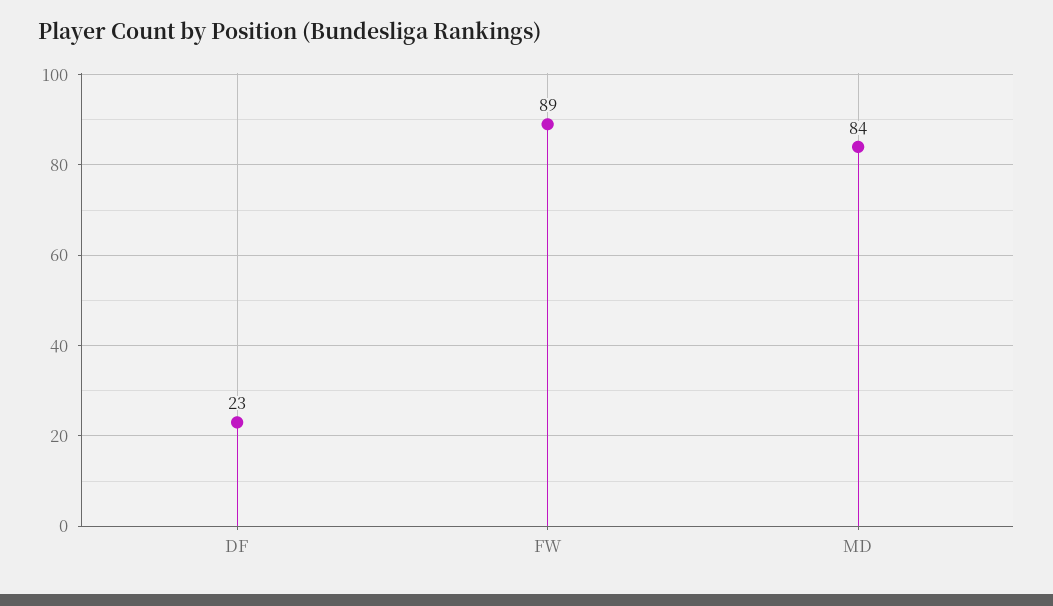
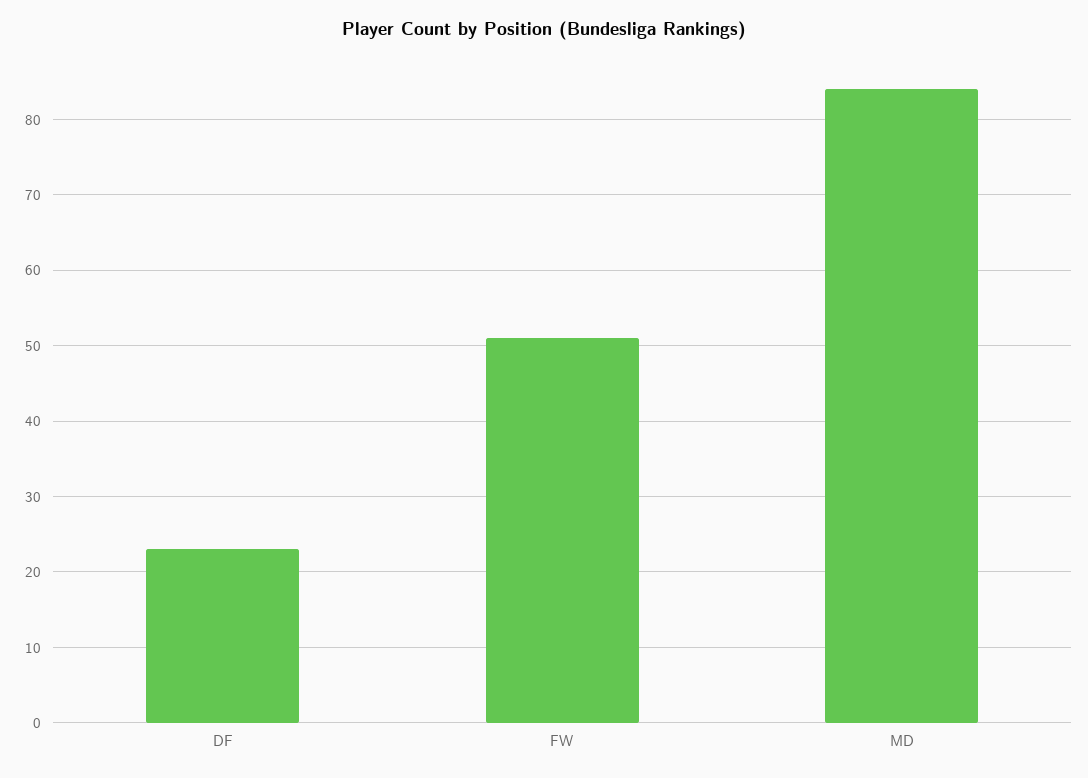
FW: 89 -> 51

